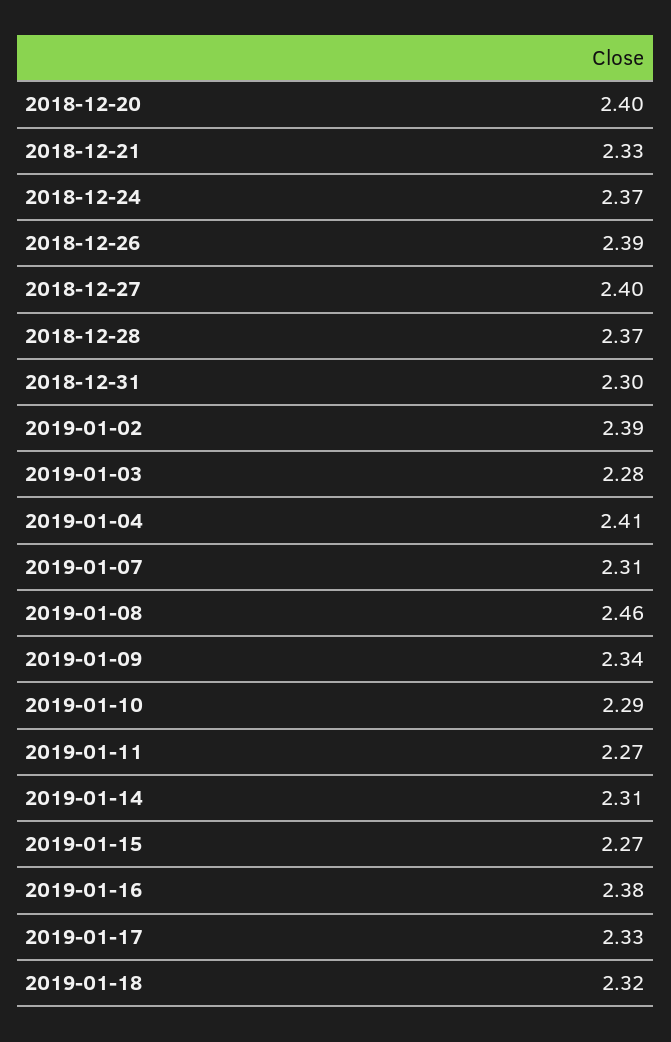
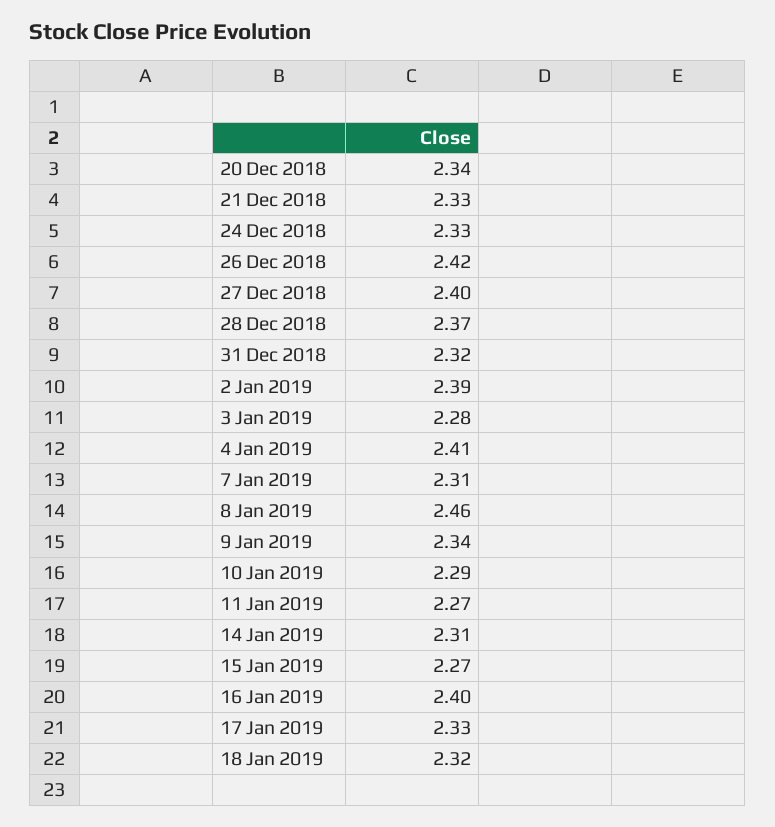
2018-12-20: 2.4 -> 2.34
2018-12-24: 2.37 -> 2.33
2018-12-26: 2.39 -> 2.42
2018-12-31: 2.3 -> 2.32
2019-01-16: 2.38 -> 2.4

